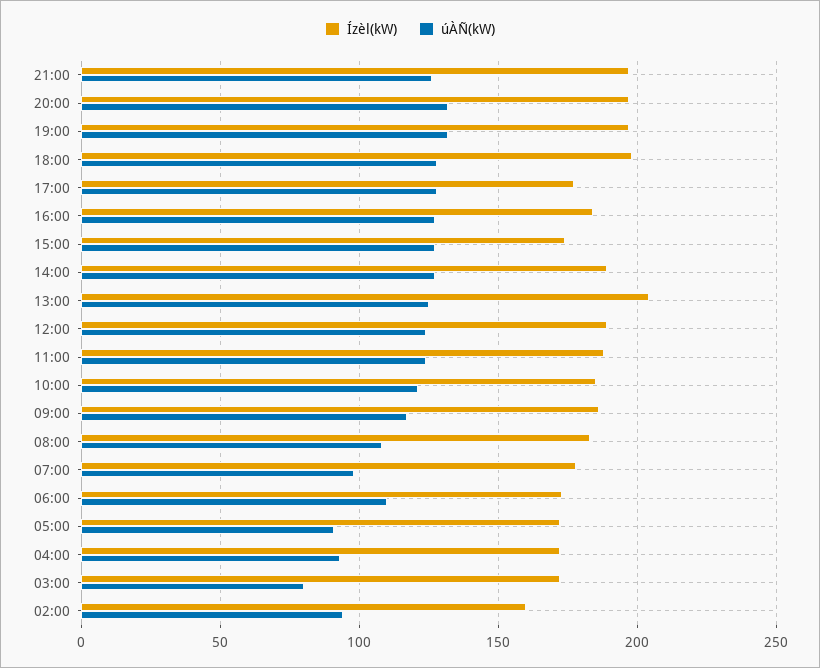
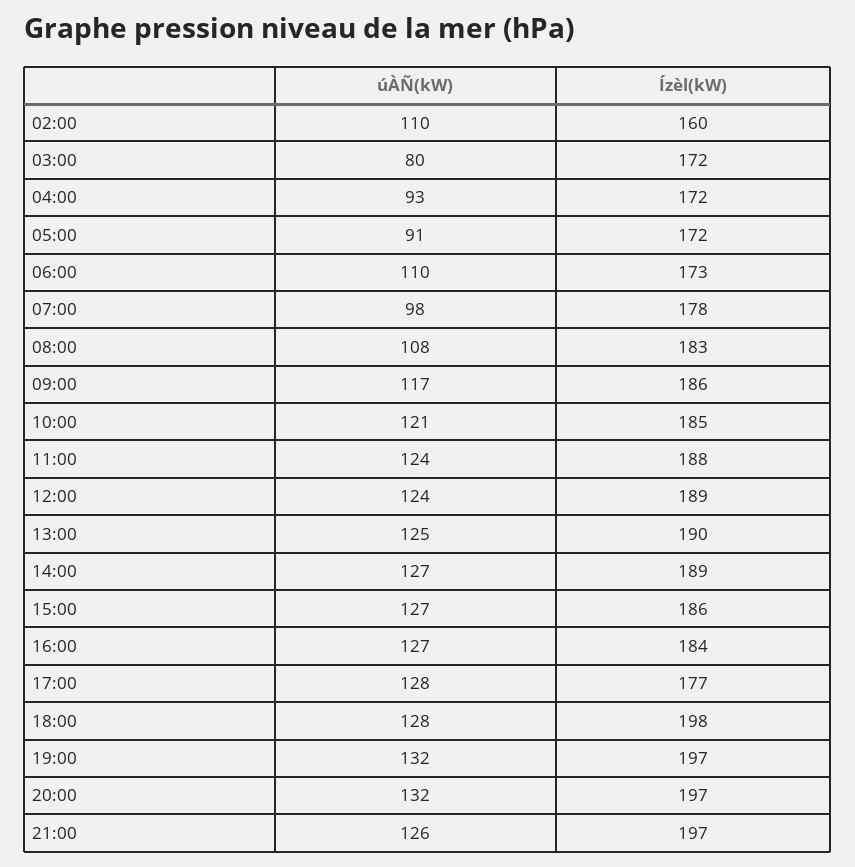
Ízèl(kW), 15:00: 175 -> 186
Ízèl(kW), 13:00: 205 -> 190
úÀÑ(kW), 02:00: 95 -> 110

